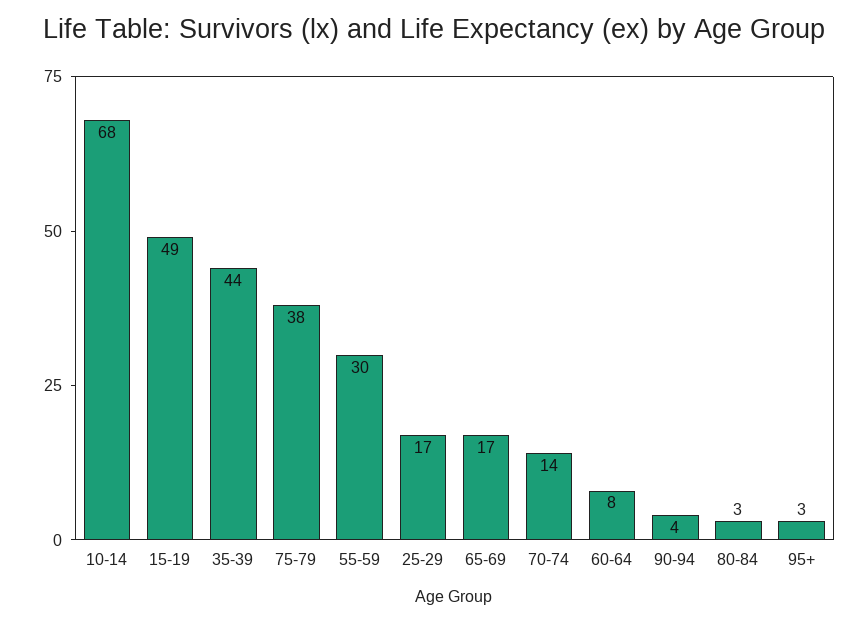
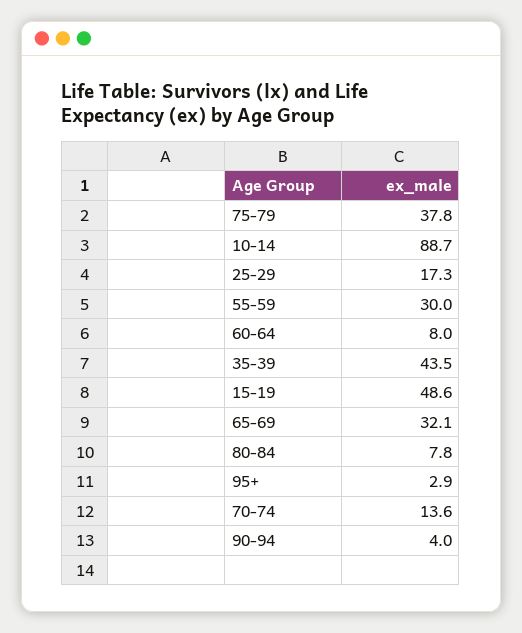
10-14: 68 -> 88.7
65-69: 17 -> 32.1
80-84: 3 -> 7.8

